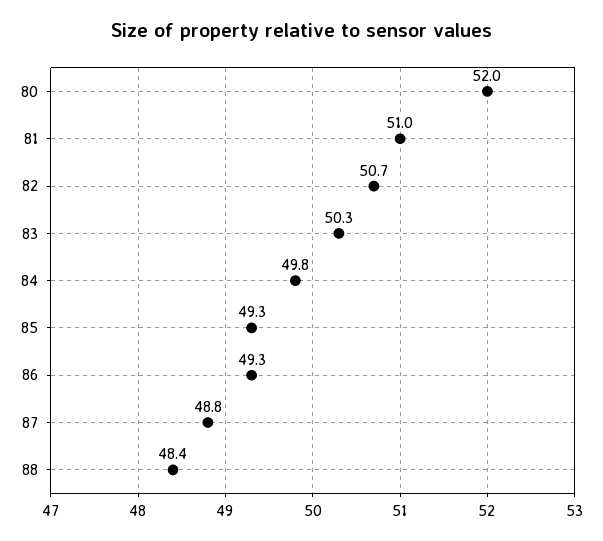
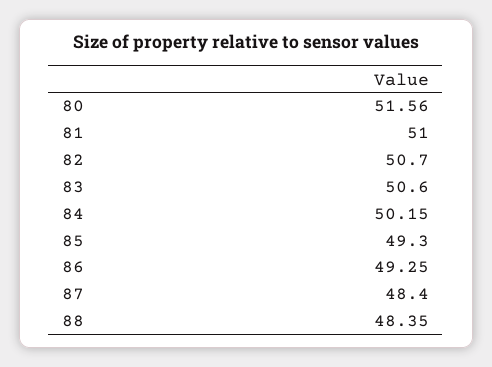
80: 52 -> 51.56
83: 50.3 -> 50.6
84: 49.8 -> 50.15
87: 48.8 -> 48.4

